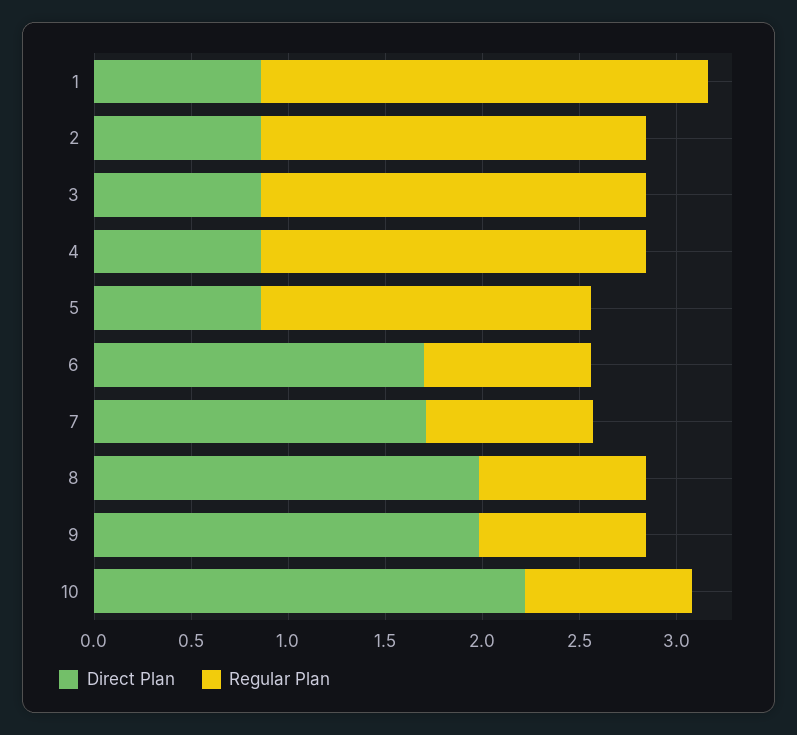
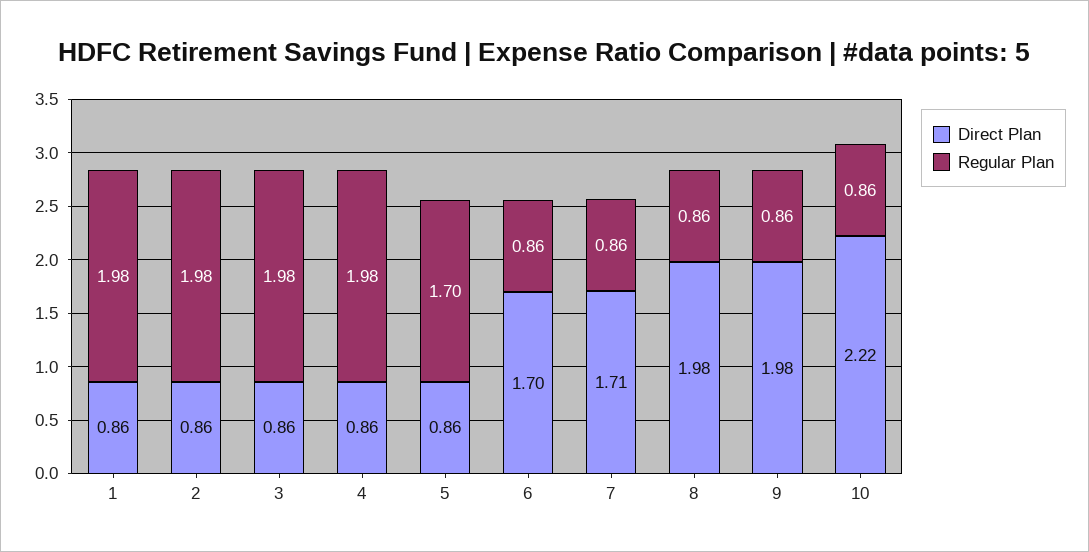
Regular Plan, 1: 2.3 -> 1.98

